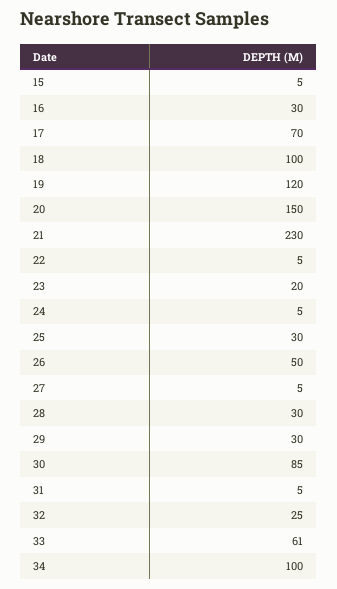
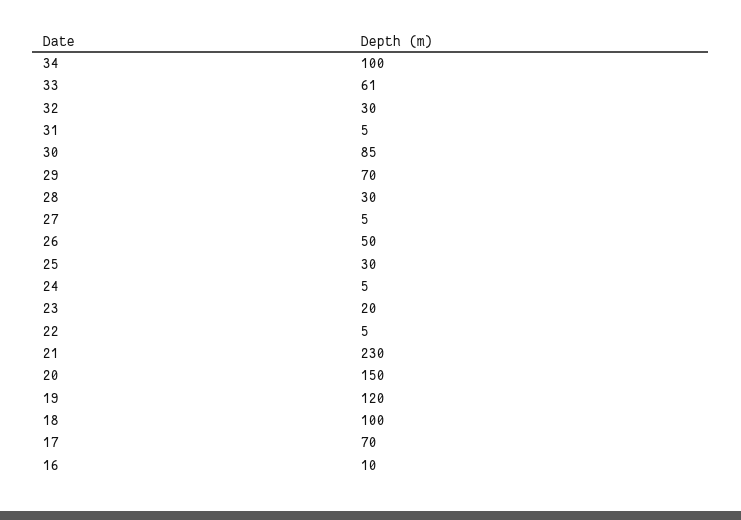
15: 5 -> none
16: 30 -> 10
29: 30 -> 70
32: 25 -> 30

